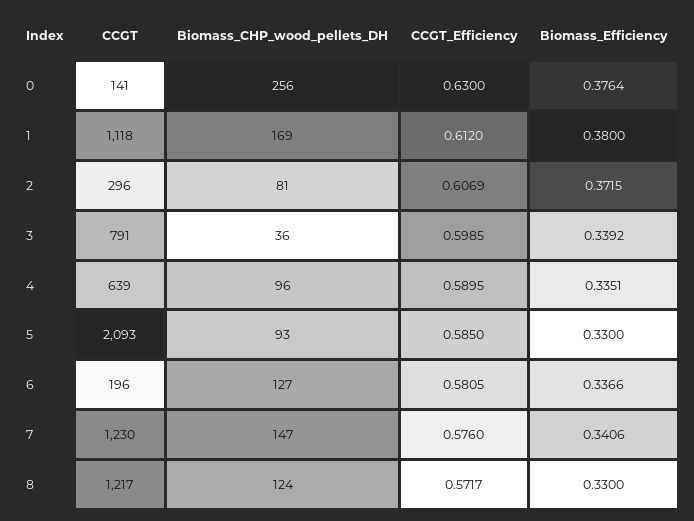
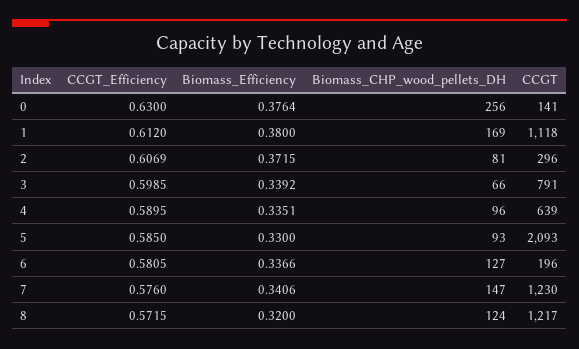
Biomass_CHP_wood_pellets_DH, 3: 36 -> 66
CCGT_Efficiency, 8: 0.5717 -> 0.5715
Biomass_Efficiency, 8: 0.33 -> 0.32

